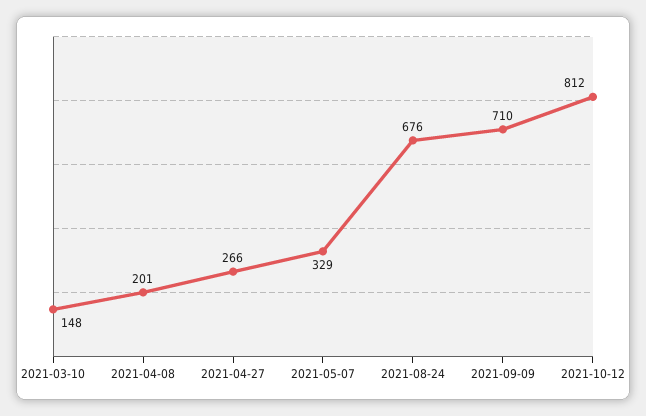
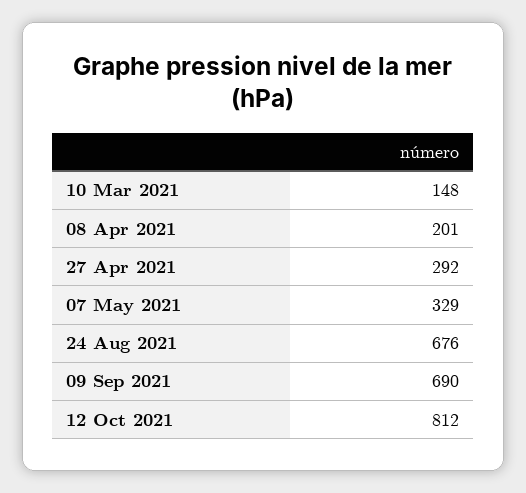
2021-04-27: 266 -> 292
2021-09-09: 710 -> 690

